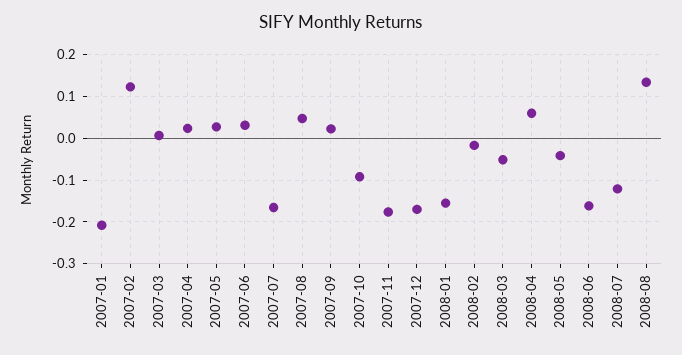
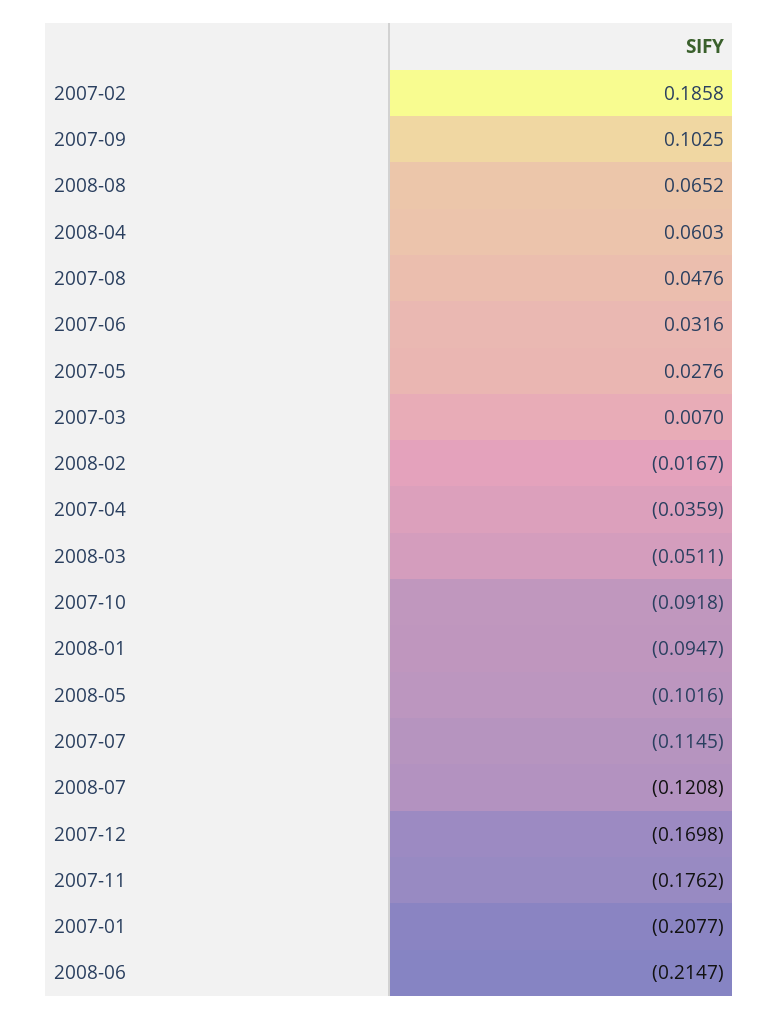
2007-02: 0.12 -> 0.1858
2007-04: 0.02 -> -0.0359
2007-07: -0.16 -> -0.1145
2007-09: 0.02 -> 0.1025
2008-01: -0.16 -> -0.0947
2008-05: -0.04 -> -0.1016
2008-06: -0.16 -> -0.2147
2008-08: 0.14 -> 0.0652

